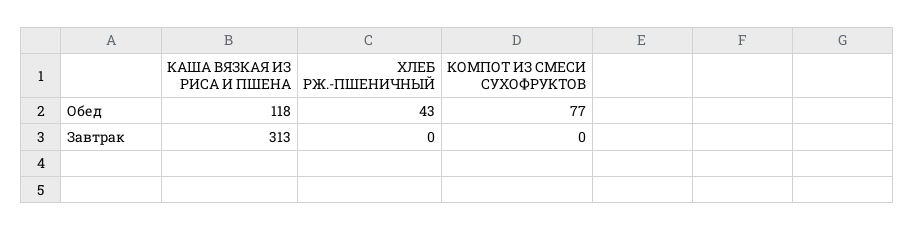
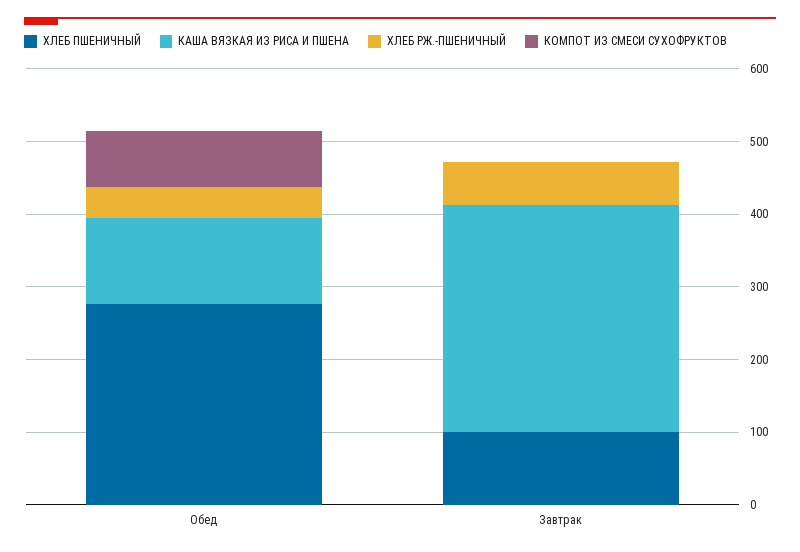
ХЛЕБ РЖ.-ПШЕНИЧНЫЙ, Завтрак: 0 -> 60
ХЛЕБ ПШЕНИЧНЫЙ, Обед: none -> 280
ХЛЕБ ПШЕНИЧНЫЙ, Завтрак: none -> 100

